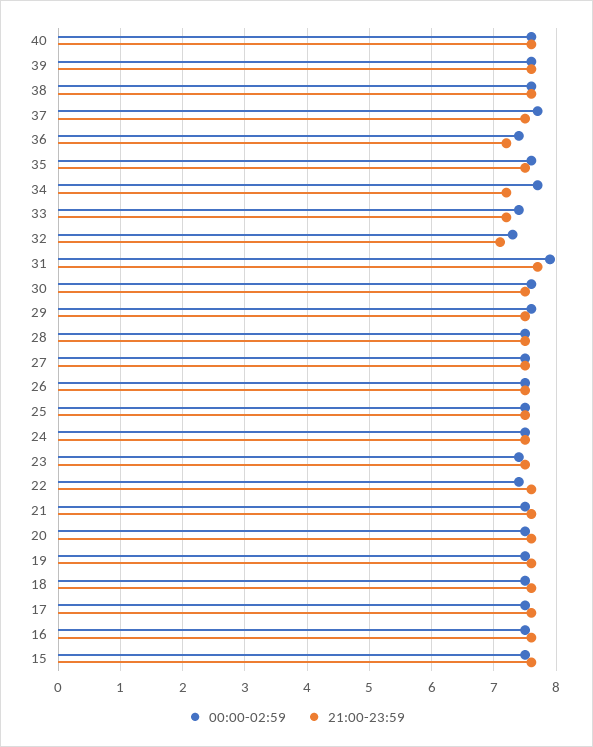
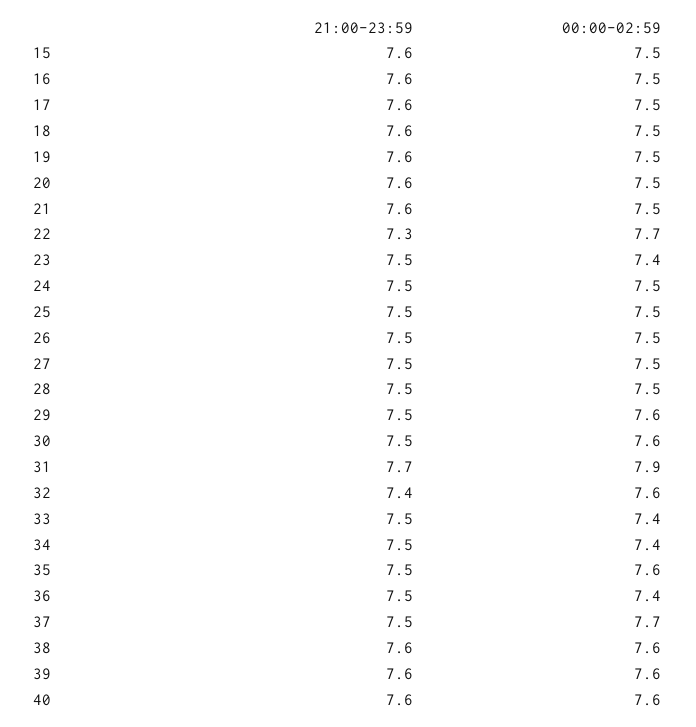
21:00-23:59, 36: 7.2 -> 7.5
00:00-02:59, 34: 7.7 -> 7.4
21:00-23:59, 34: 7.2 -> 7.5
21:00-23:59, 33: 7.2 -> 7.5
00:00-02:59, 32: 7.3 -> 7.6
21:00-23:59, 32: 7.1 -> 7.4
00:00-02:59, 22: 7.4 -> 7.7
21:00-23:59, 22: 7.6 -> 7.3

